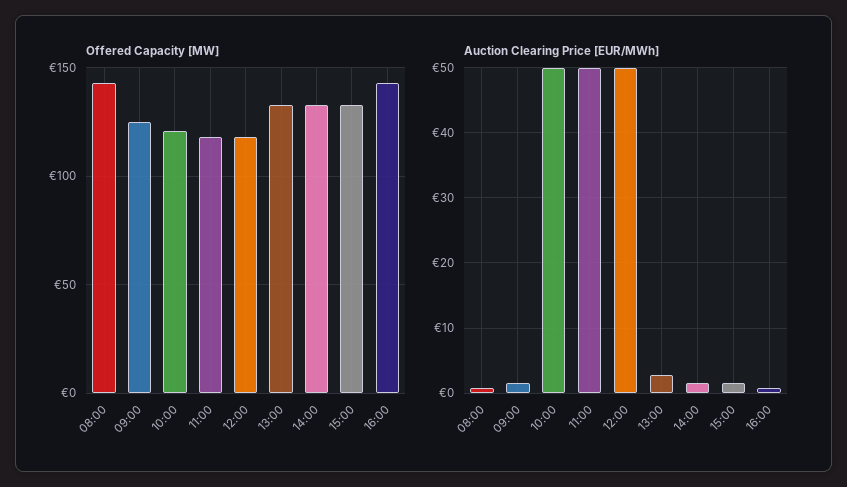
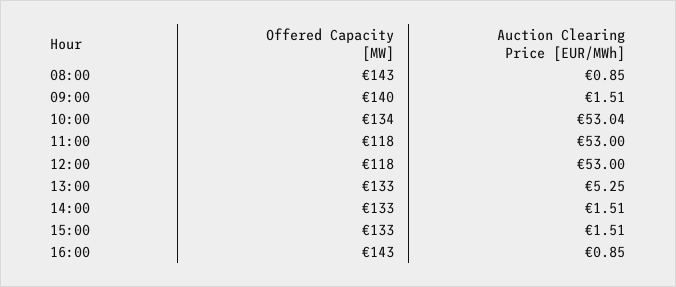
Offered Capacity [MW], 09:00: 125 -> 140
Offered Capacity [MW], 10:00: 120 -> 134
Auction Clearing Price [EUR/MWh], 10:00: 50 -> 53.04
Auction Clearing Price [EUR/MWh], 11:00: 50 -> 53
Auction Clearing Price [EUR/MWh], 12:00: 50 -> 53
Auction Clearing Price [EUR/MWh], 13:00: 3 -> 5.25

